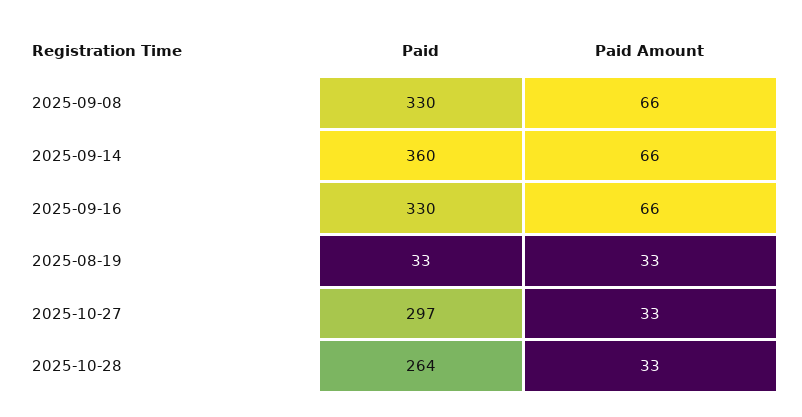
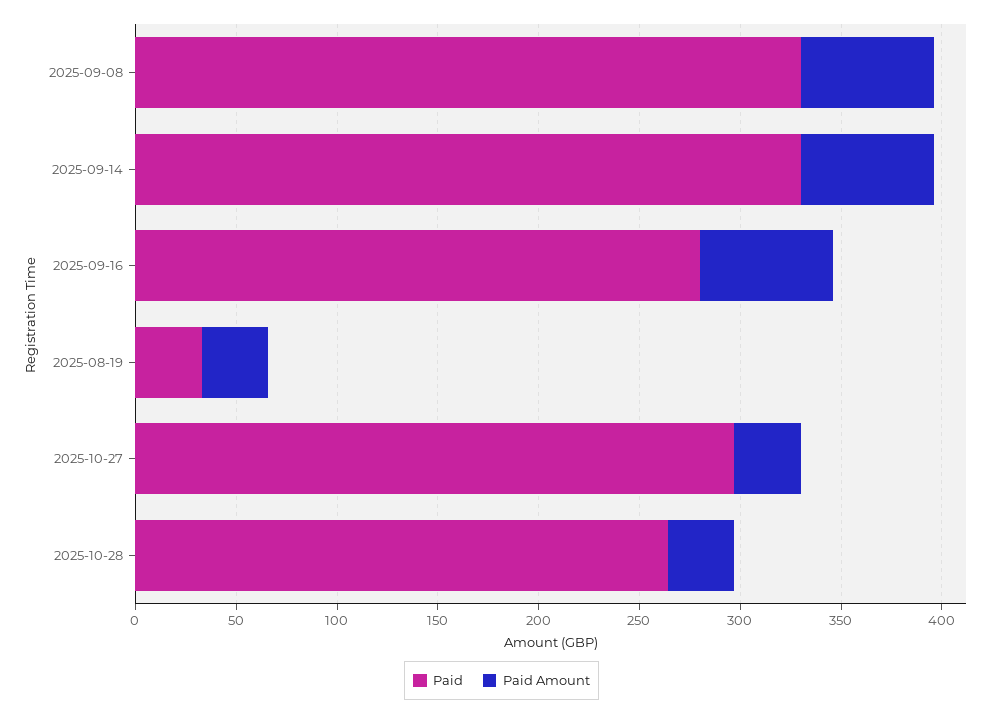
Paid, 2025-09-14: 360 -> 330
Paid, 2025-09-16: 330 -> 280

